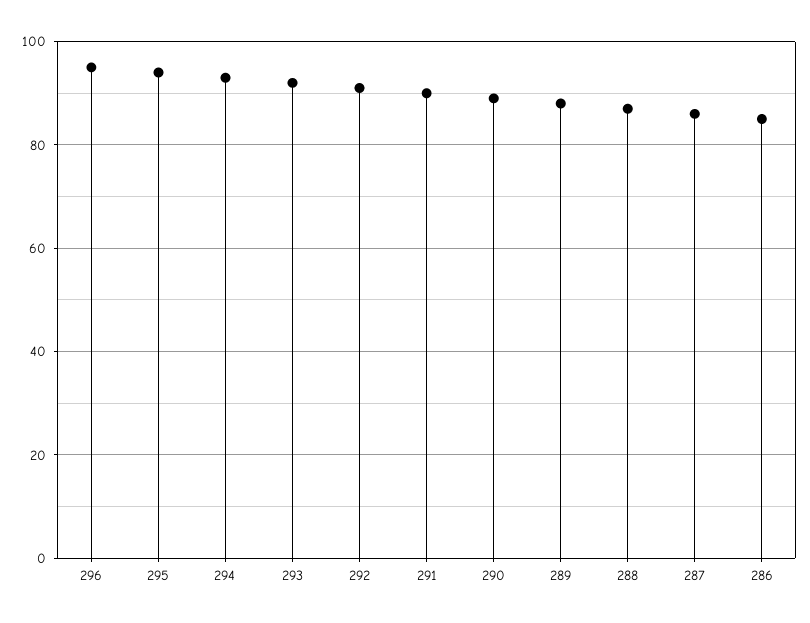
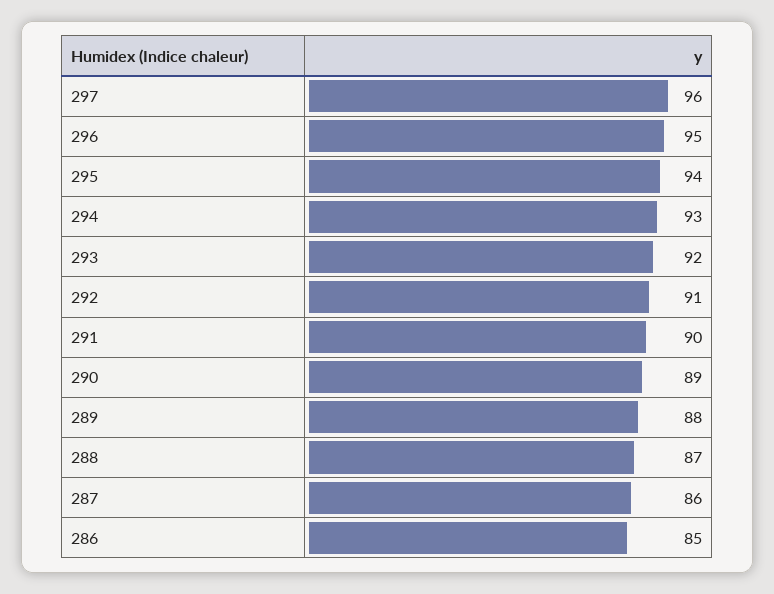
297: none -> 96

